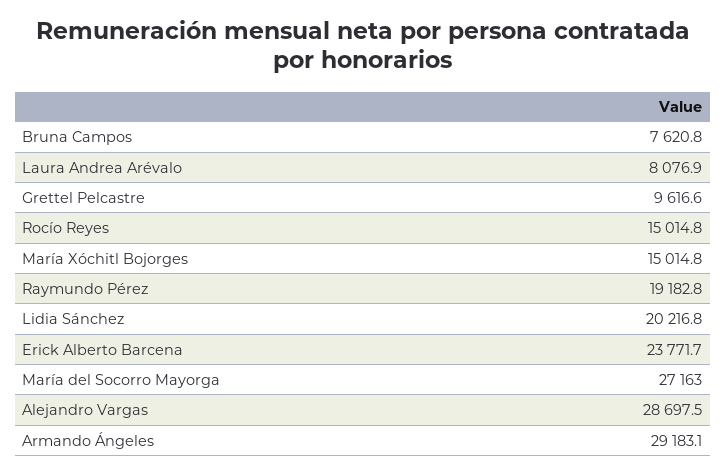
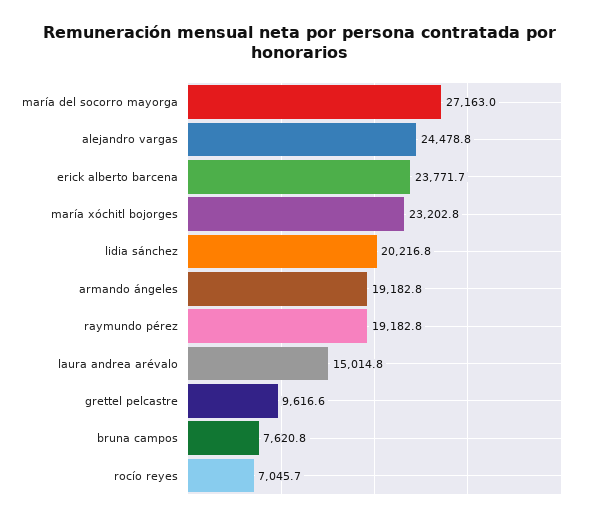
Laura Andrea Arévalo: 8076.9 -> 15014.8
Rocío Reyes: 15014.8 -> 7045.7
María Xóchitl Bojorges: 15014.8 -> 23202.8
Alejandro Vargas: 28697.5 -> 24478.8
Armando Ángeles: 29183.1 -> 19182.8

